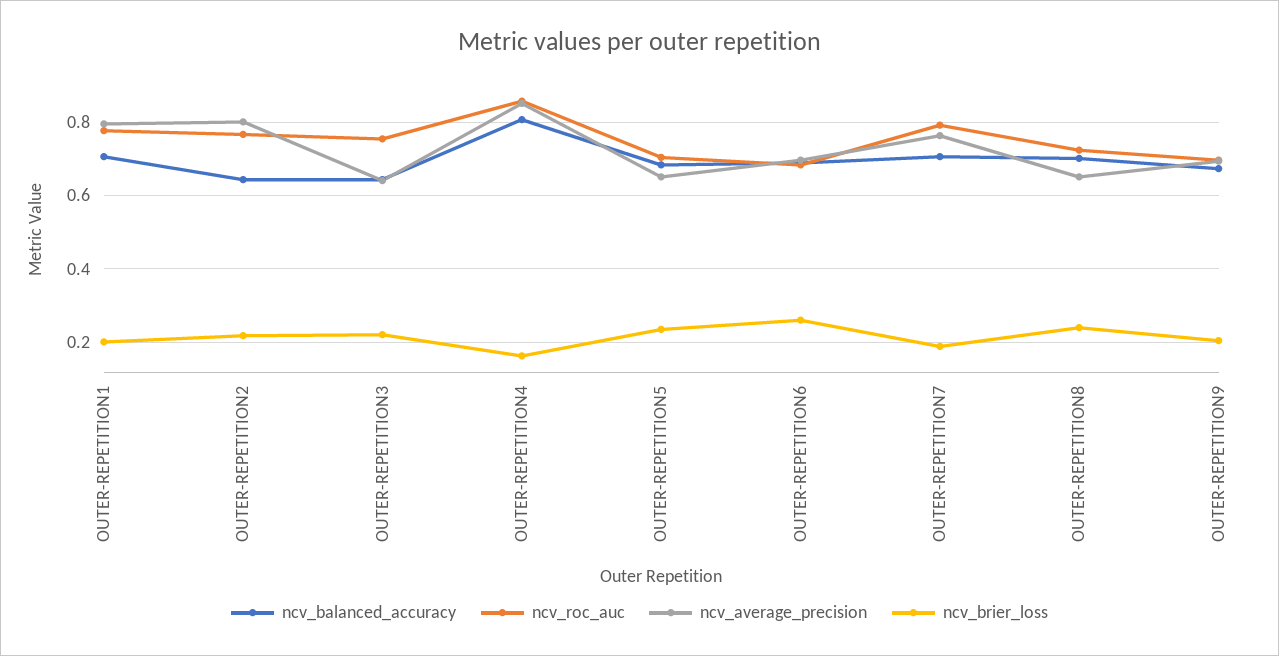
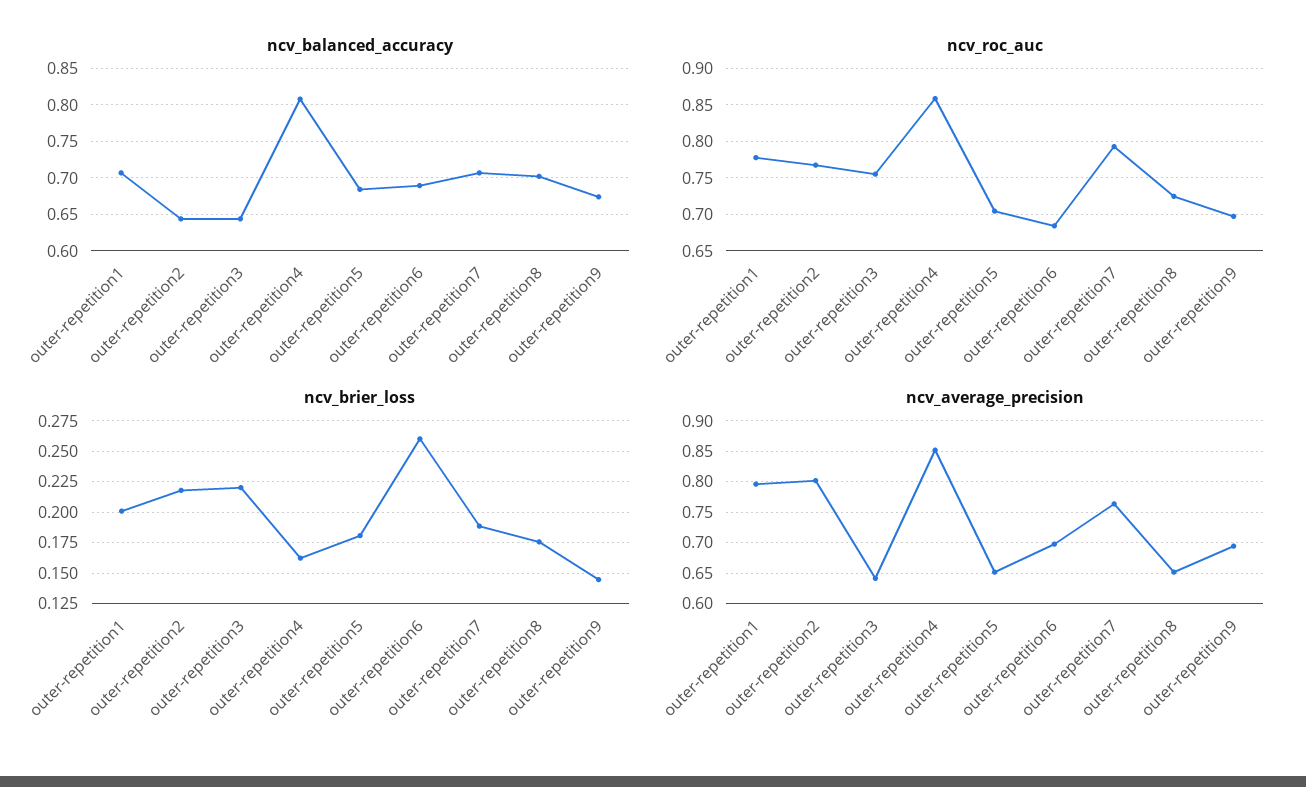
ncv_brier_loss, OUTER-REPETITION5: 0.24 -> 0.18
ncv_brier_loss, OUTER-REPETITION8: 0.24 -> 0.175
ncv_brier_loss, OUTER-REPETITION9: 0.2 -> 0.145

